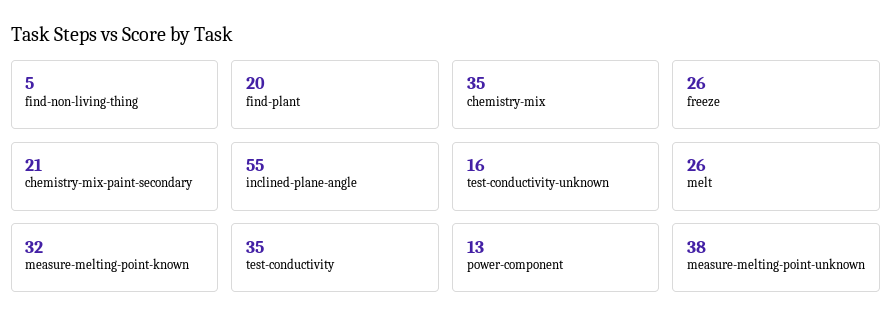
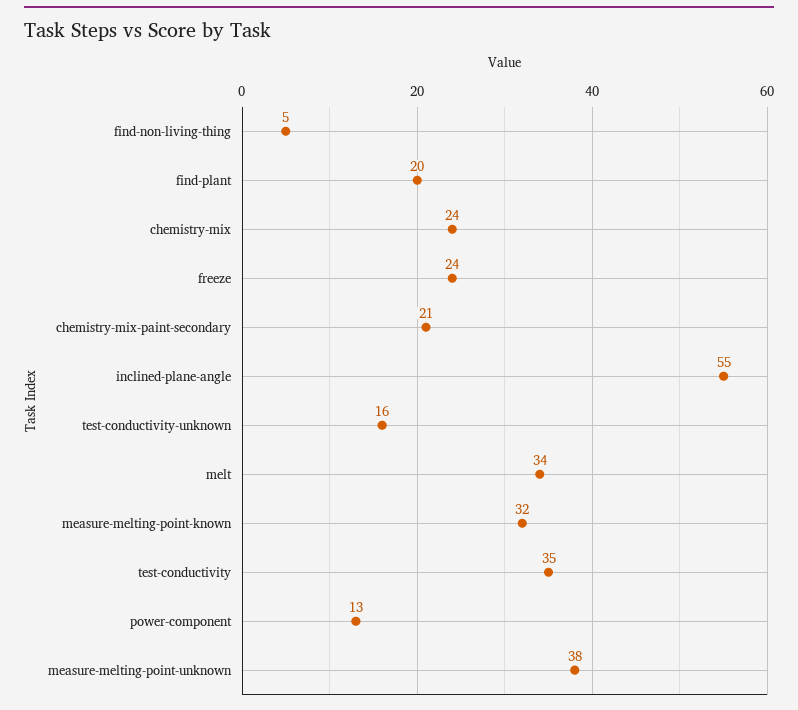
chemistry-mix: 35 -> 24
freeze: 26 -> 24
melt: 26 -> 34

